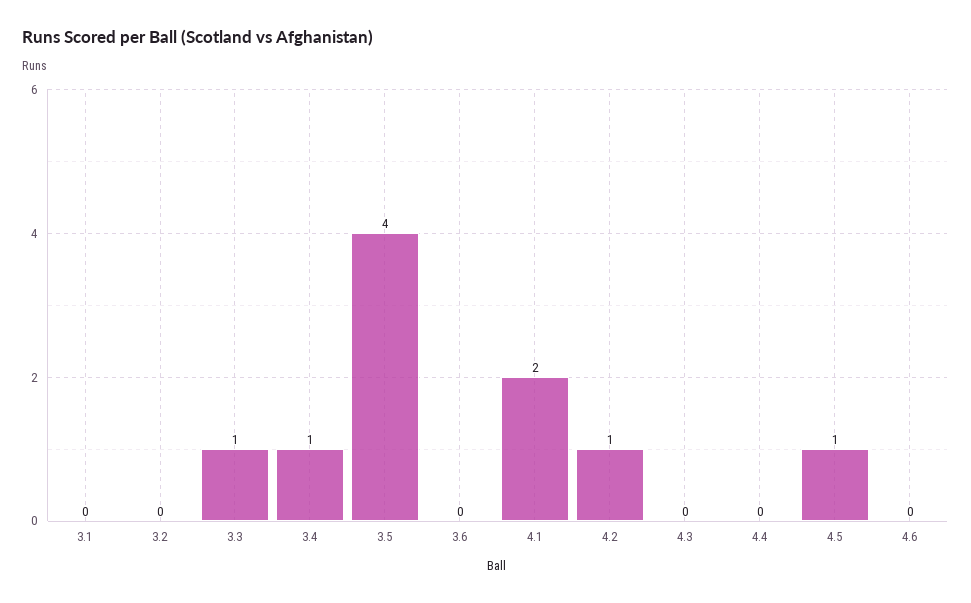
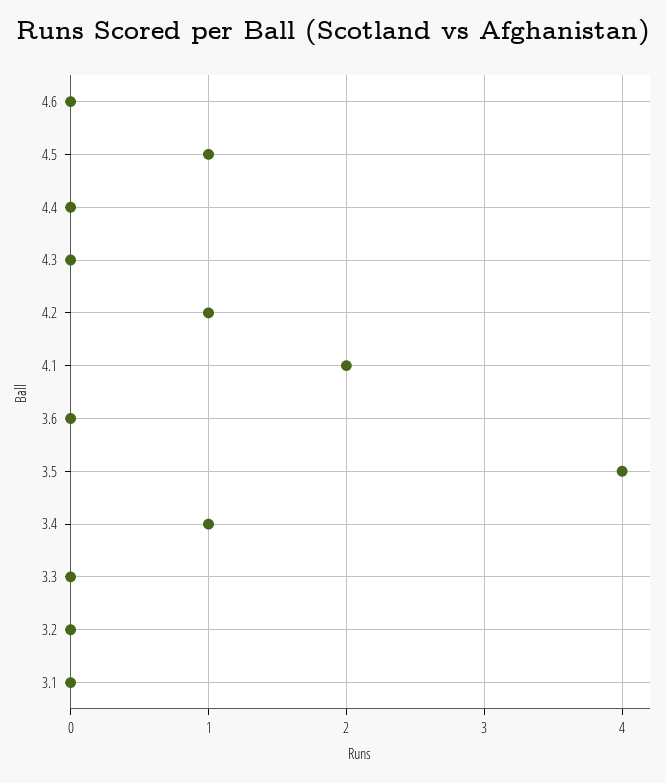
3.3: 1 -> 0

